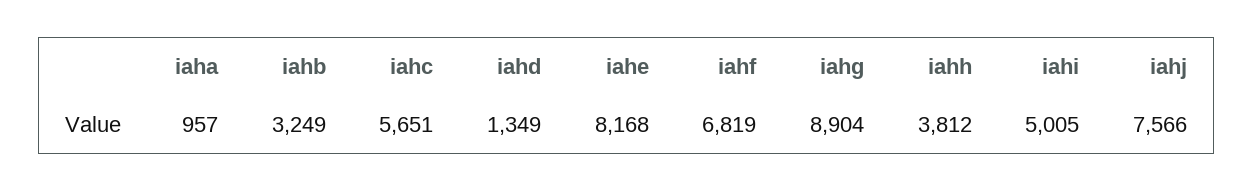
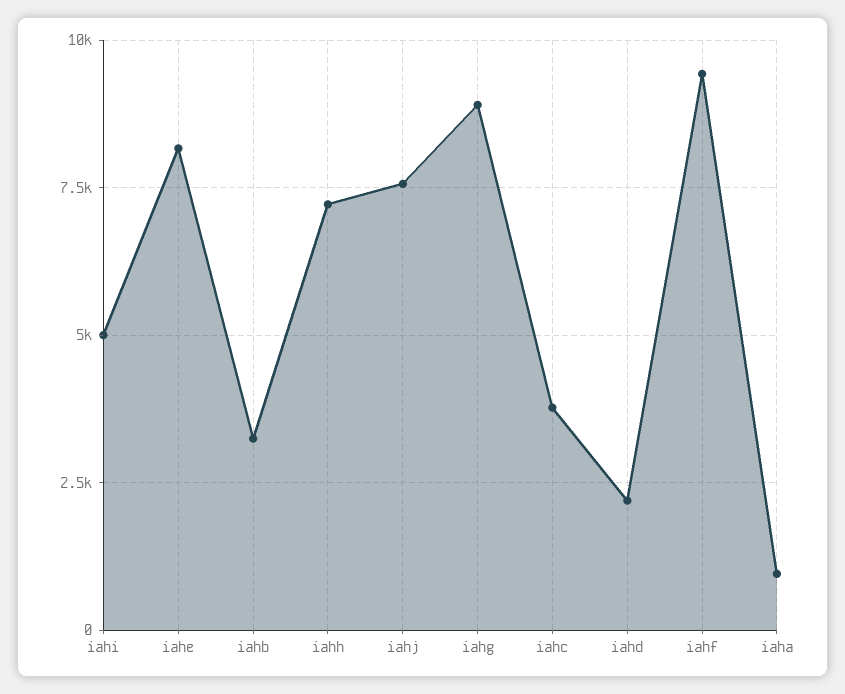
iahc: 5651 -> 3750
iahd: 1349 -> 2250
iahf: 6819 -> 9500
iahh: 3812 -> 7250

